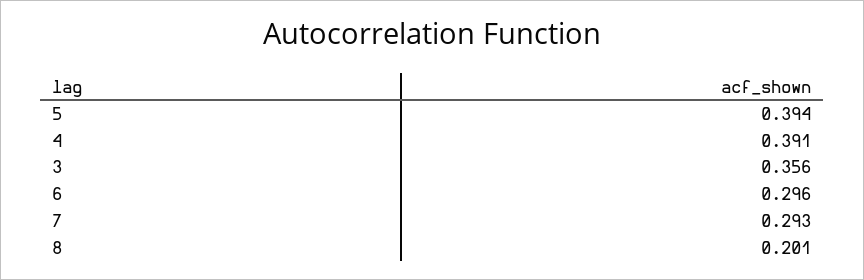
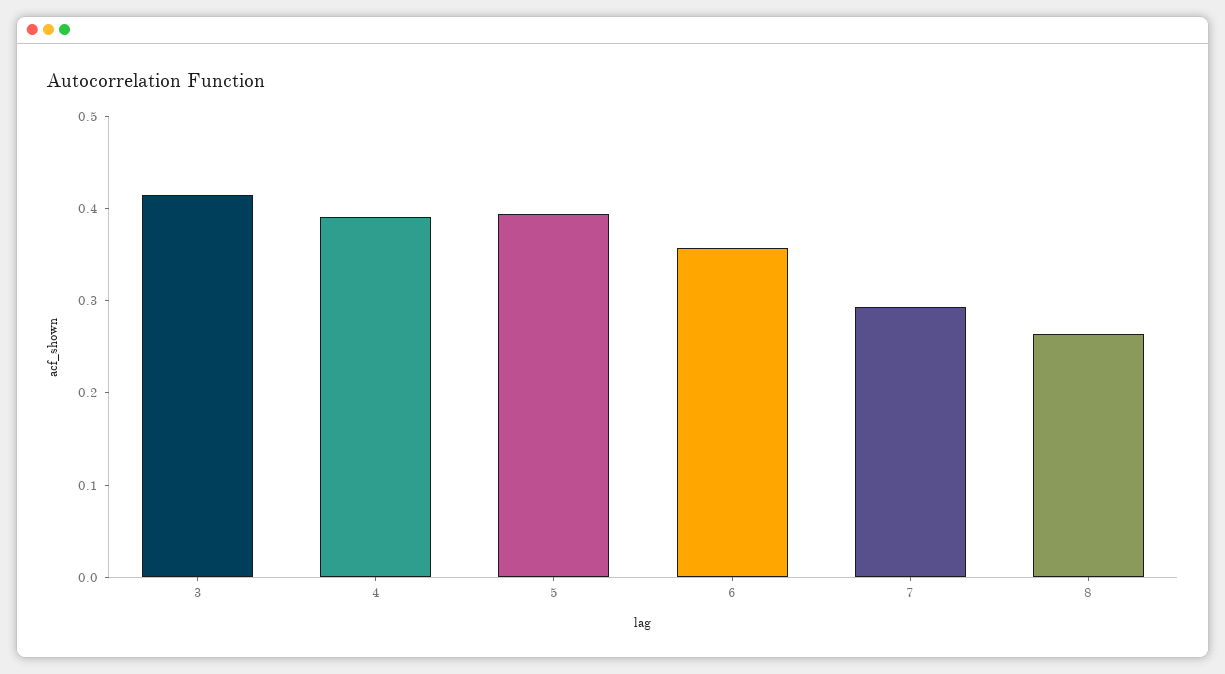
3: 0.356 -> 0.42
6: 0.296 -> 0.36
8: 0.201 -> 0.26

